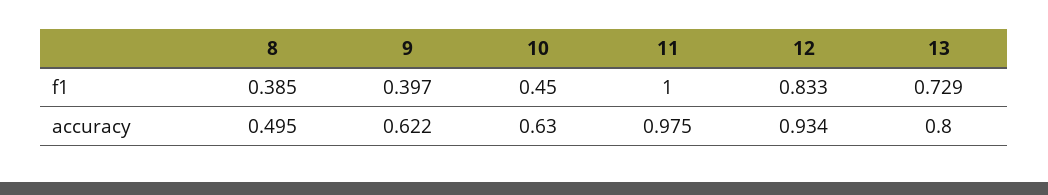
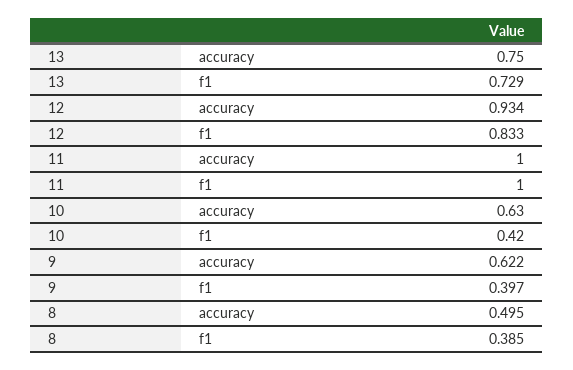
10, f1: 0.45 -> 0.42
11, accuracy: 0.975 -> 1
13, accuracy: 0.8 -> 0.75

